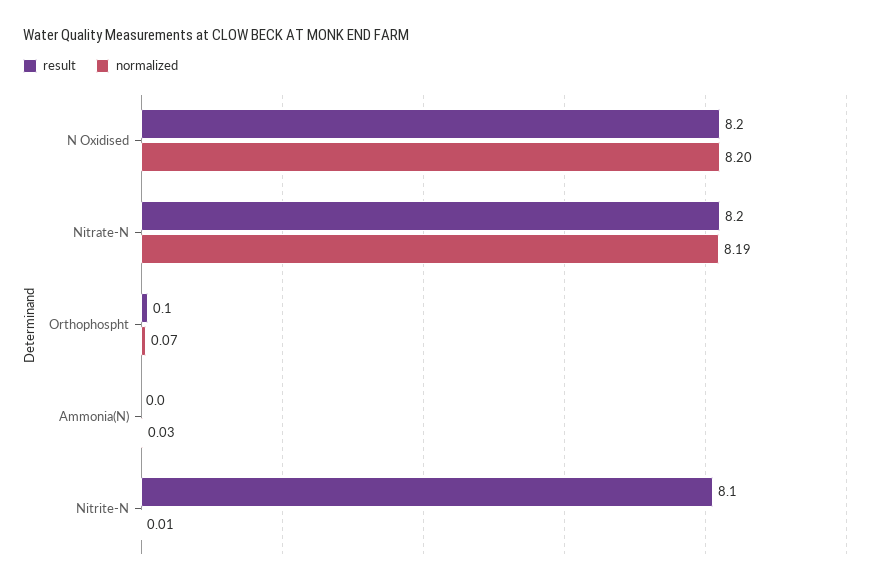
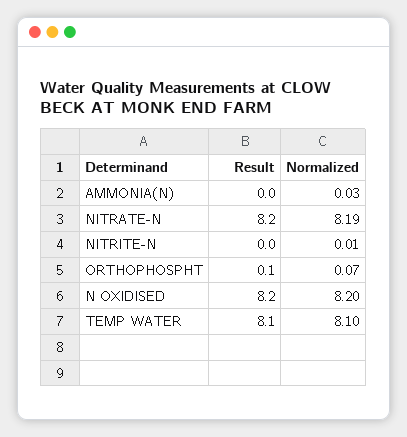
result, Nitrite-N: 8.1 -> 0
result, TEMP WATER: none -> 8.1
normalized, TEMP WATER: none -> 8.1

